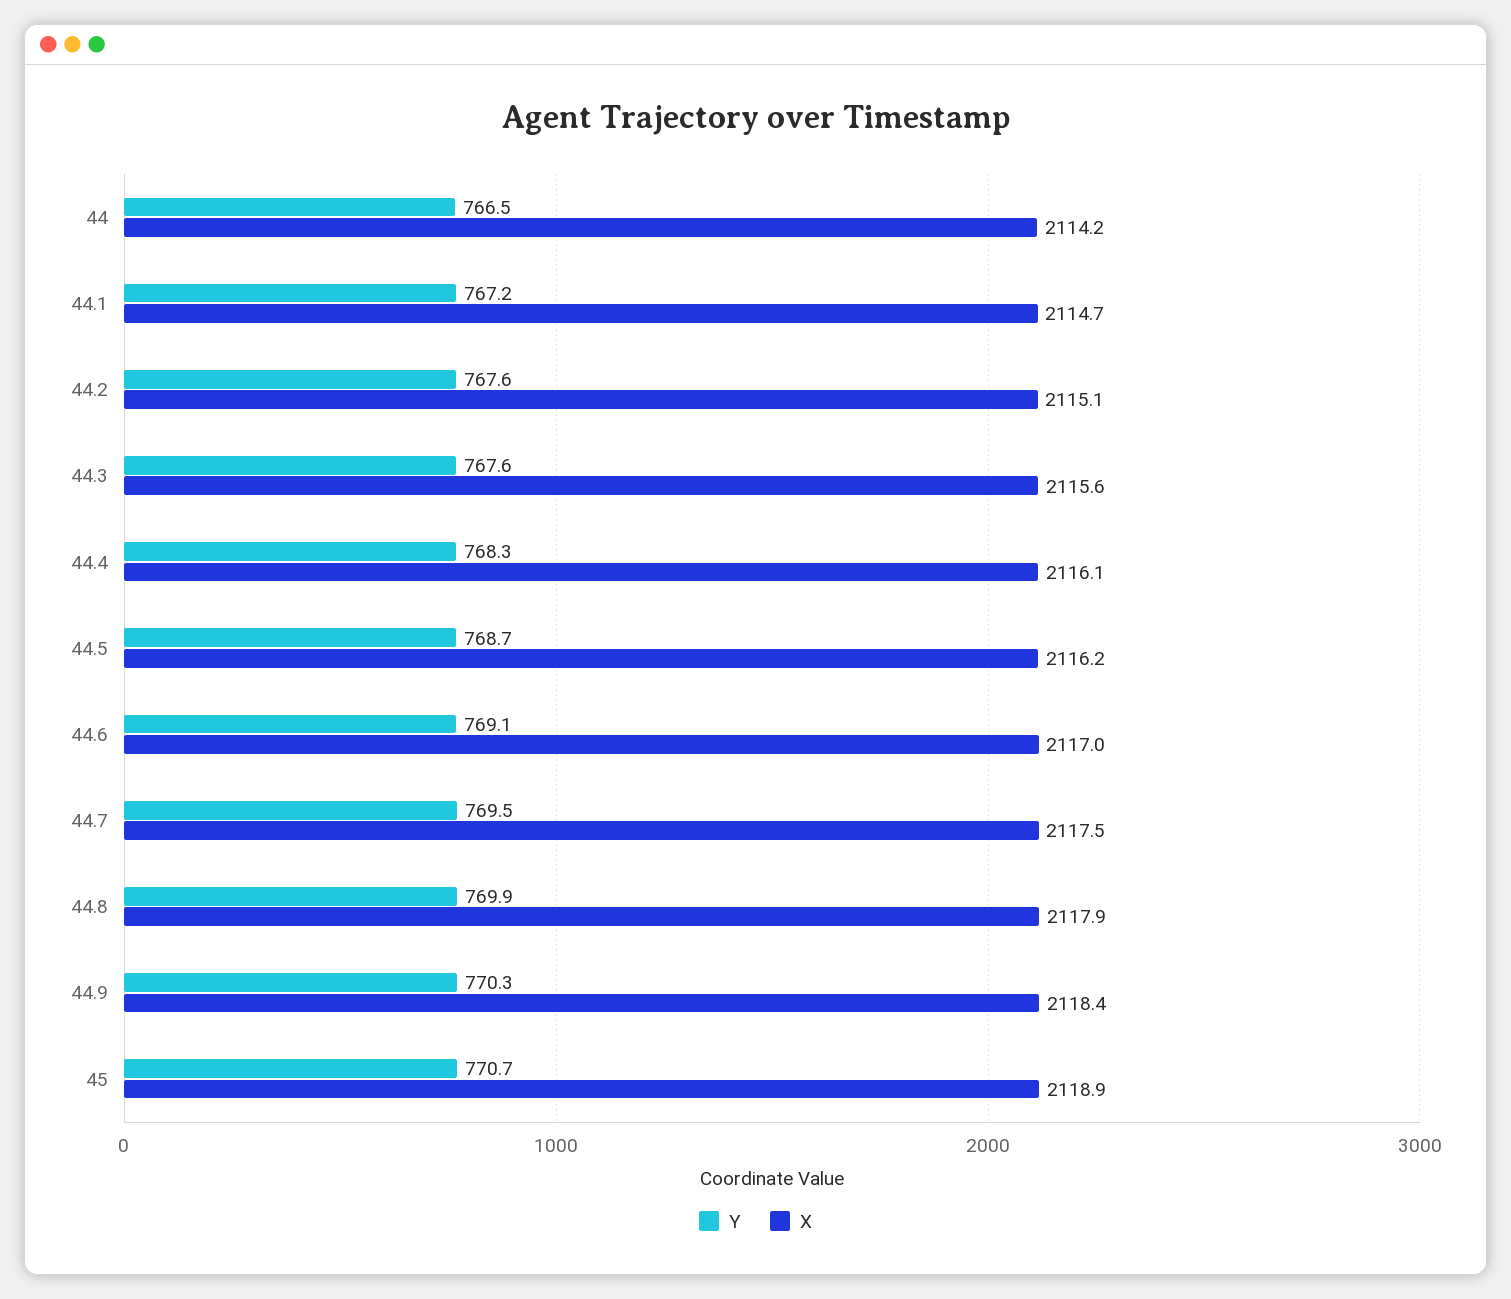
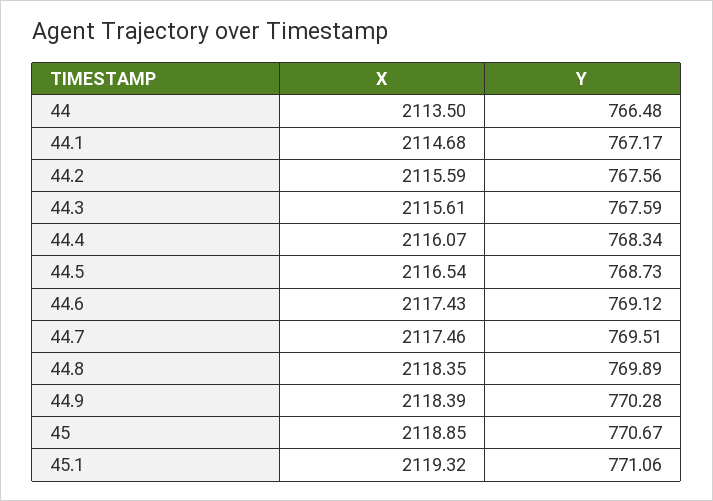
X, 44: 2114.2 -> 2113.5
X, 44.2: 2115.1 -> 2115.59
X, 44.5: 2116.2 -> 2116.54
X, 44.6: 2117 -> 2117.43
X, 44.8: 2117.9 -> 2118.35
X, 45.1: none -> 2119.32
Y, 45.1: none -> 771.06

